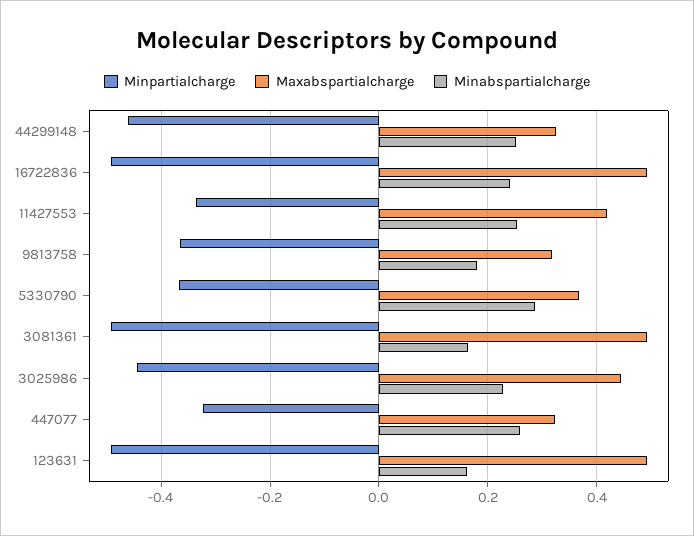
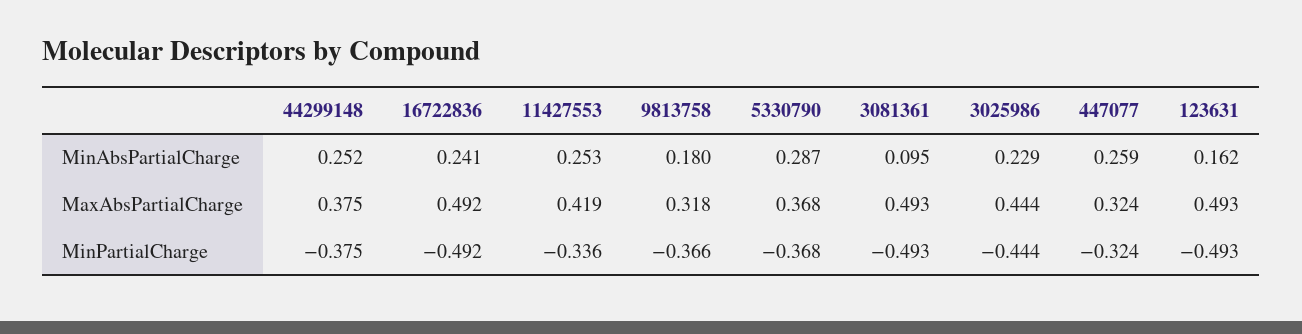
Minpartialcharge, 44299148: -0.46 -> -0.375
Maxabspartialcharge, 44299148: 0.32 -> 0.375
Minabspartialcharge, 3081361: 0.16 -> 0.095

